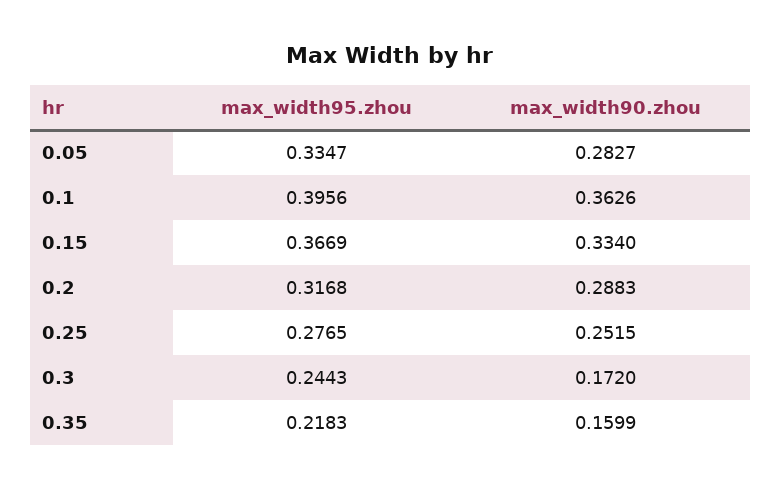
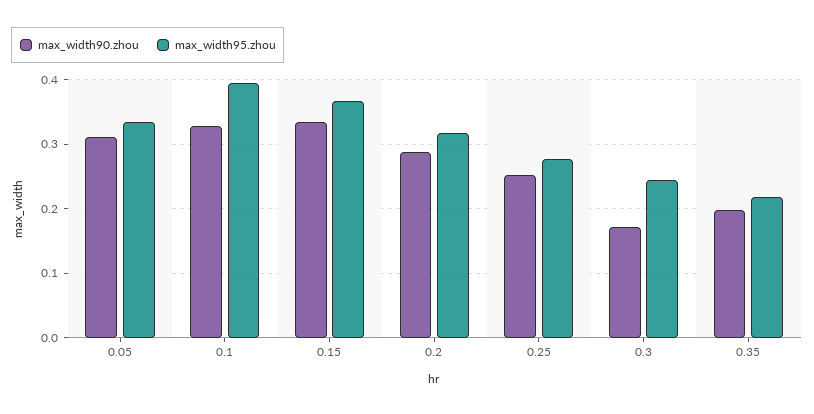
max_width90.zhou, 0.05: 0.2827 -> 0.31
max_width90.zhou, 0.1: 0.3626 -> 0.33
max_width90.zhou, 0.35: 0.1599 -> 0.2

